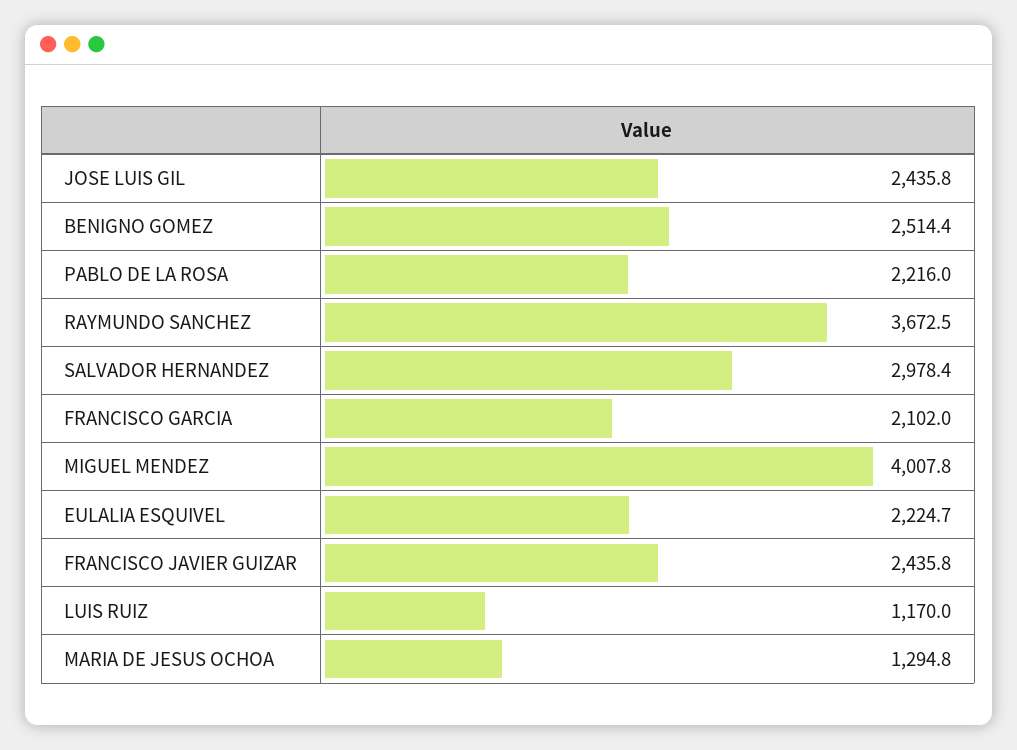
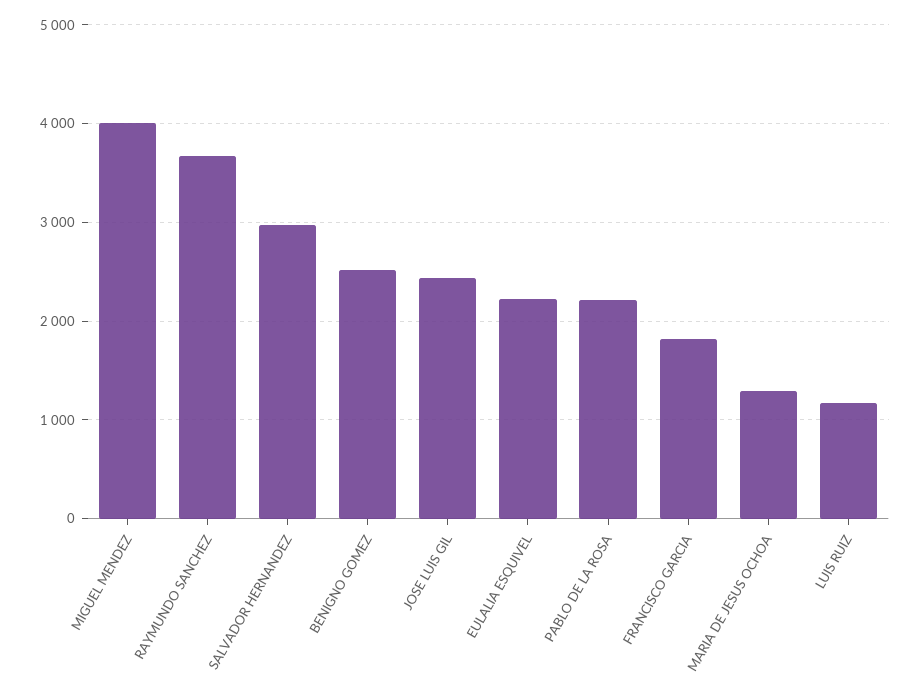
FRANCISCO GARCIA: 2102 -> 1800
FRANCISCO JAVIER GUIZAR: 2435.8 -> none

